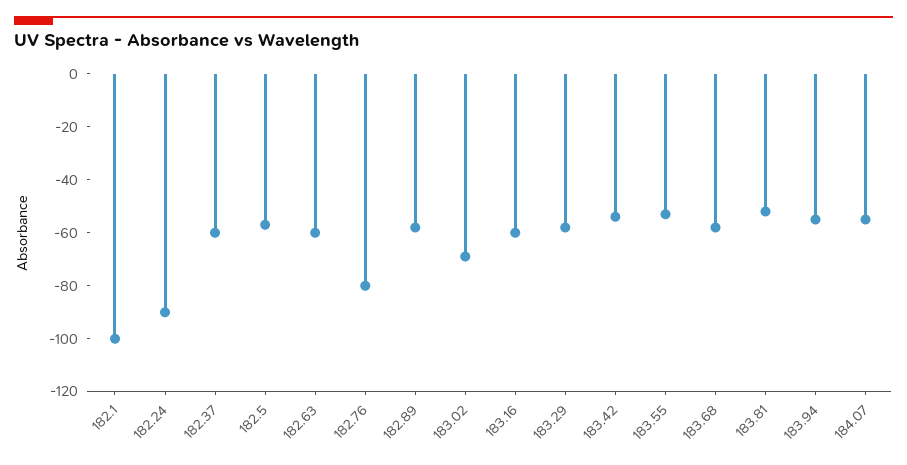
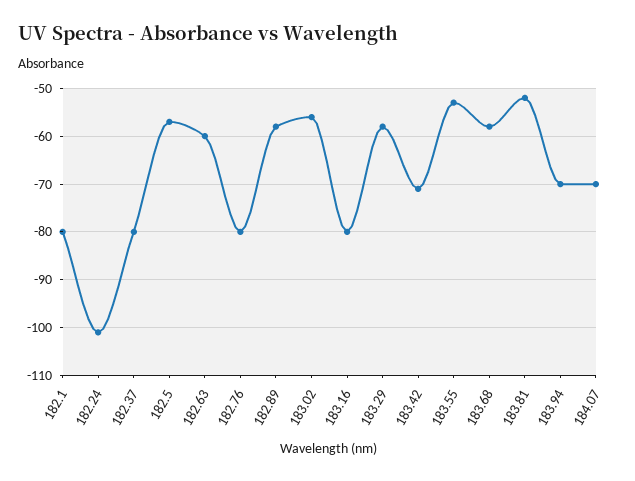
182.1: -100 -> -80
182.24: -90 -> -100
182.37: -60 -> -80
183.02: -70 -> -55
183.16: -60 -> -80
183.42: -55 -> -70
183.94: -55 -> -70
184.07: -55 -> -70

